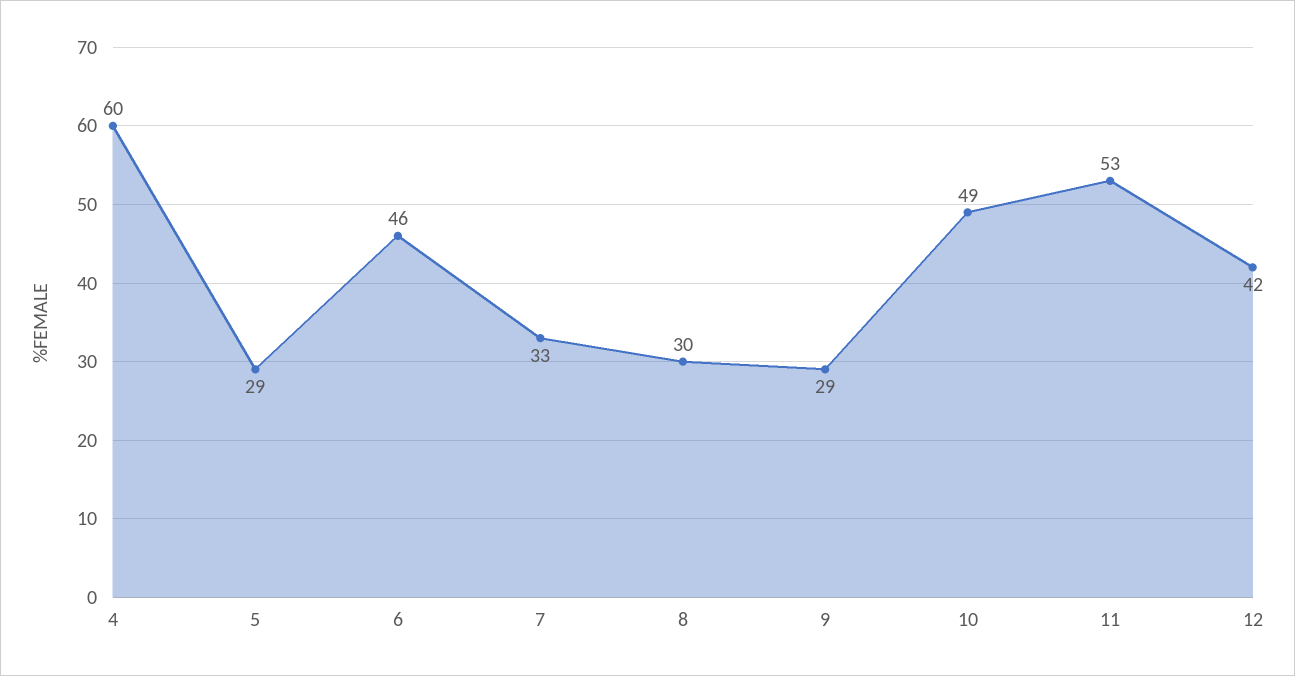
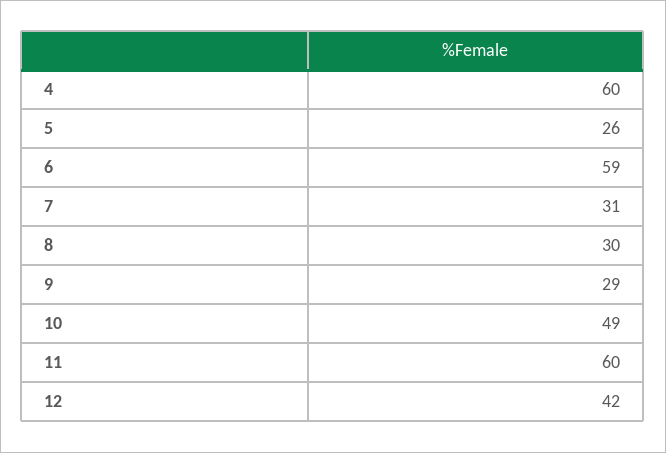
5: 29 -> 26
6: 46 -> 59
7: 33 -> 31
11: 53 -> 60

